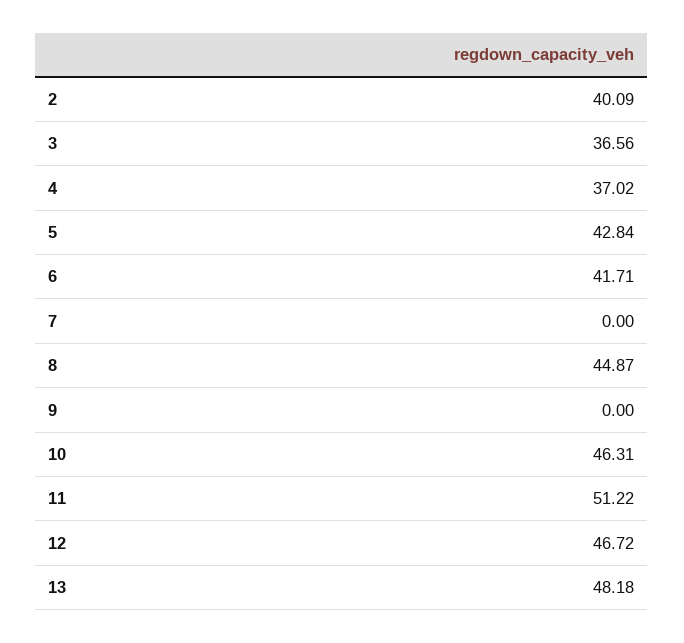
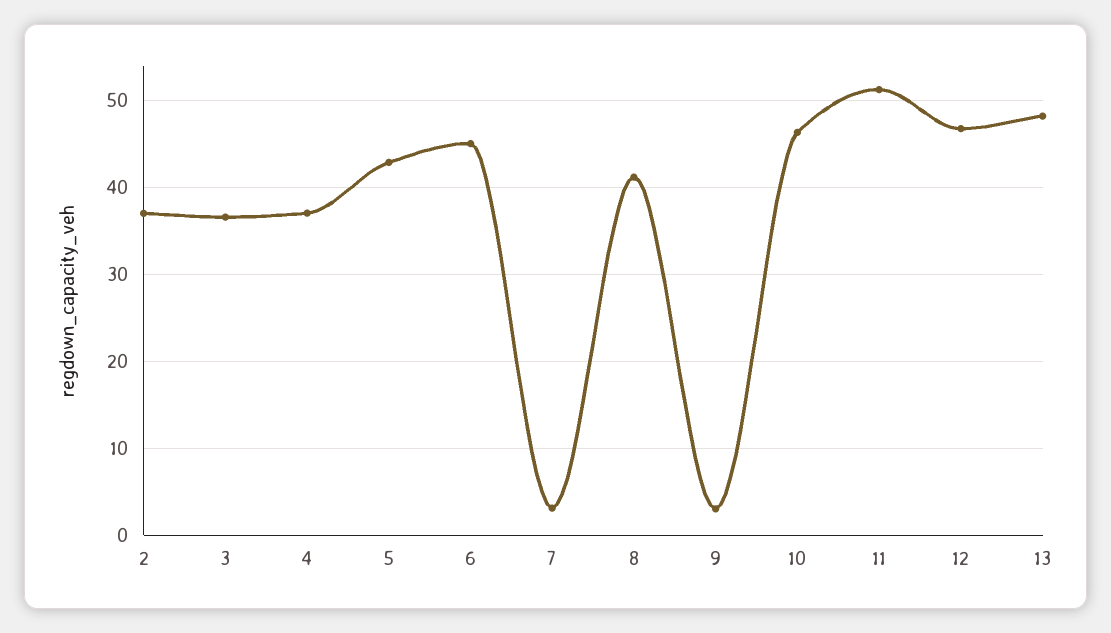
2: 40.09 -> 37
6: 41.71 -> 45
7: 0 -> 3
8: 44.87 -> 41
9: 0 -> 3

